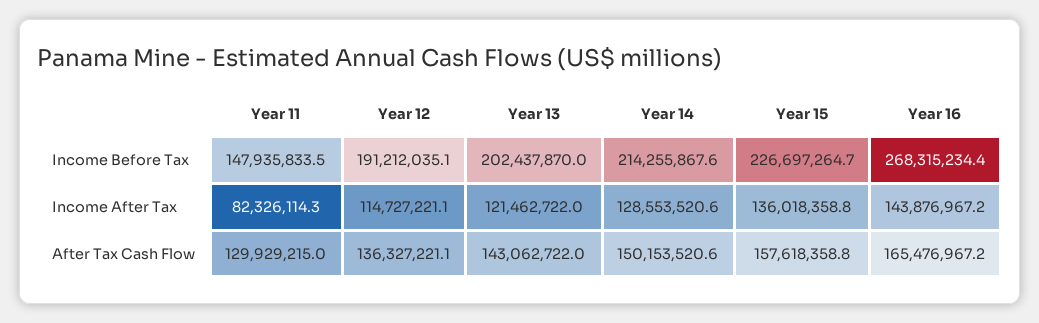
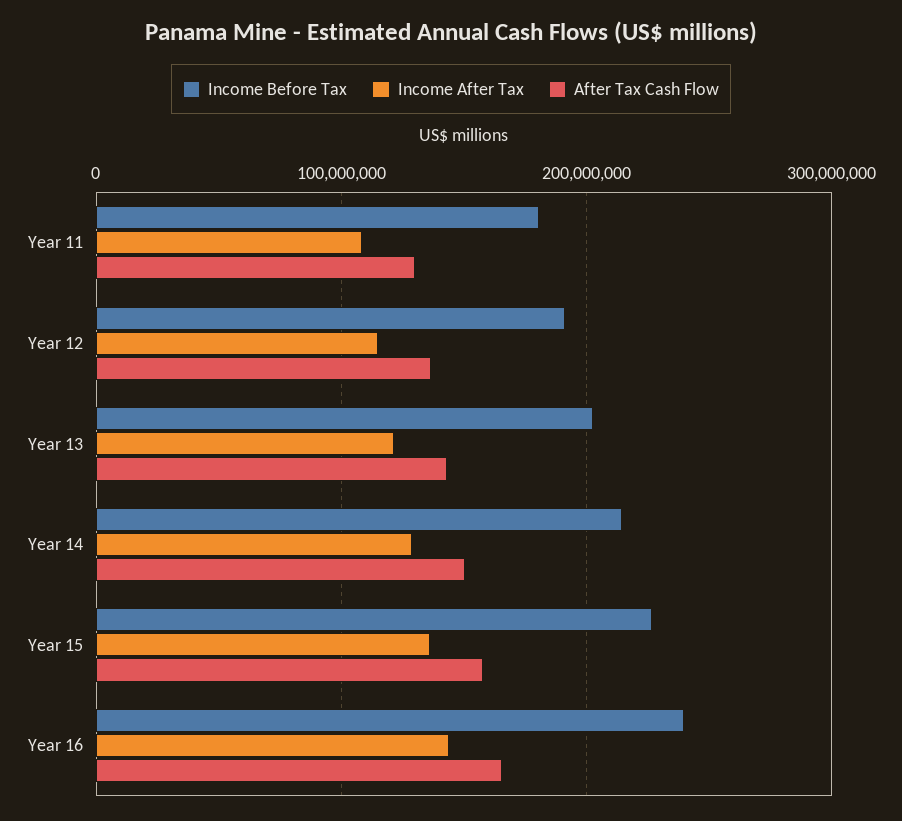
Income Before Tax, Year 11: 147935833.5 -> 180000000
Income Before Tax, Year 16: 268315234.4 -> 240000000
Income After Tax, Year 11: 82326114.3 -> 110000000

